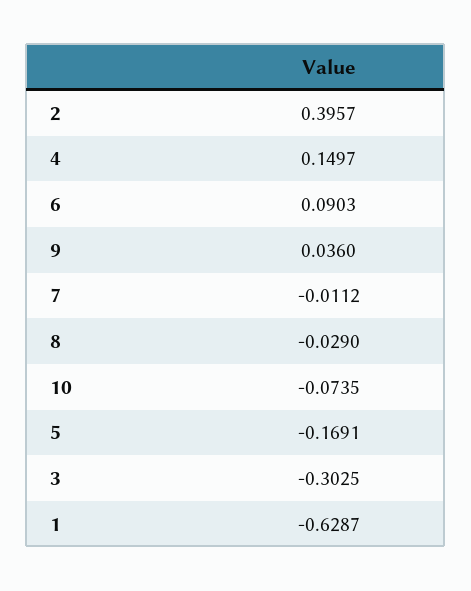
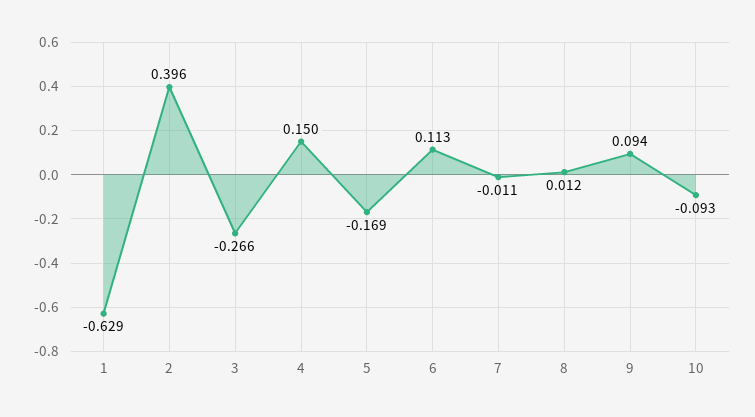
6: 0.0903 -> 0.113
9: 0.036 -> 0.094
8: -0.029 -> 0.012
10: -0.0735 -> -0.093
3: -0.3025 -> -0.266

